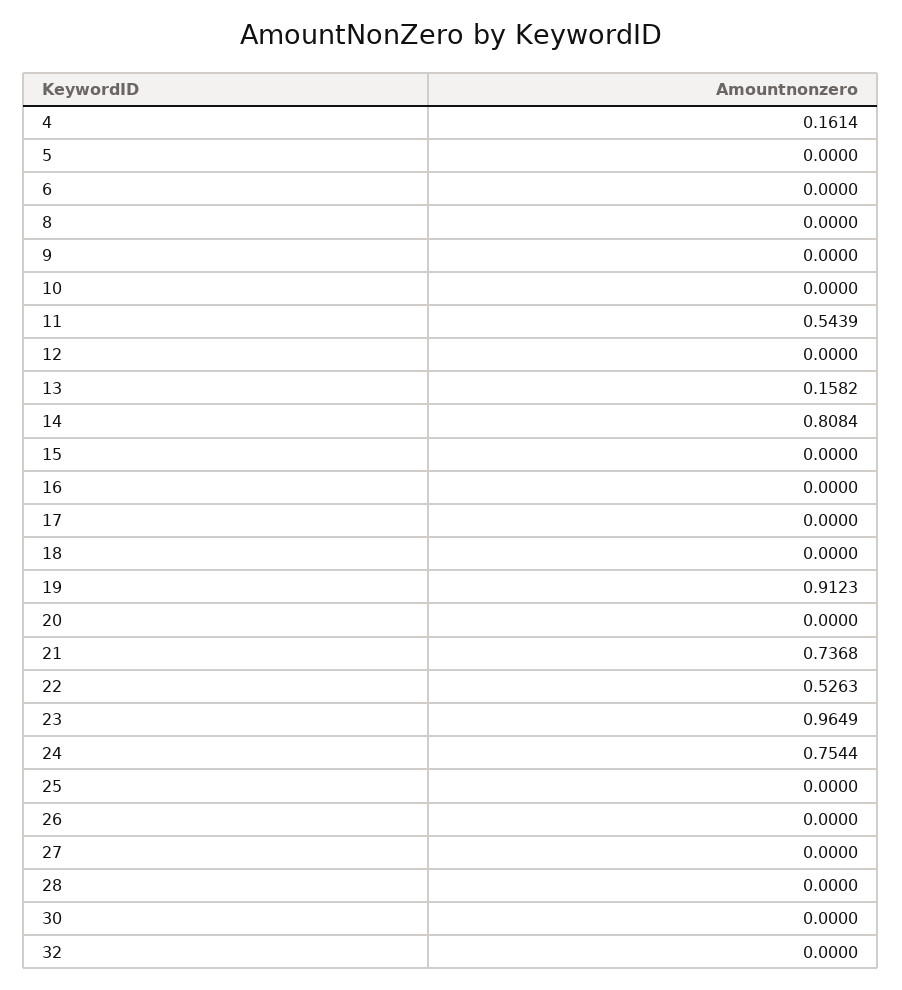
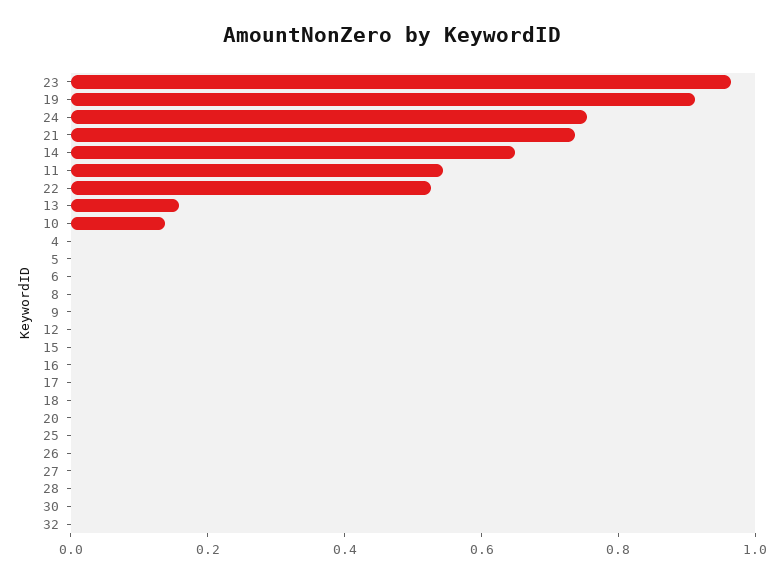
4: 0.1614 -> 0
10: 0 -> 0.15
14: 0.8084 -> 0.65

